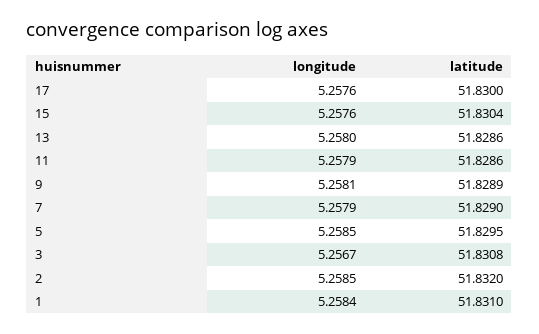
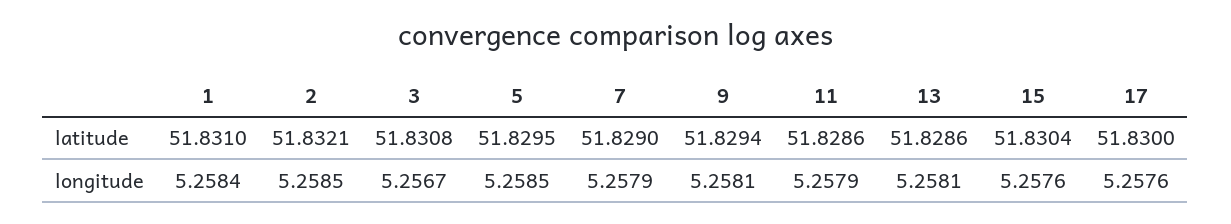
longitude, 13: 5.258 -> 5.2581
latitude, 9: 51.8289 -> 51.8294
latitude, 2: 51.832 -> 51.8321

